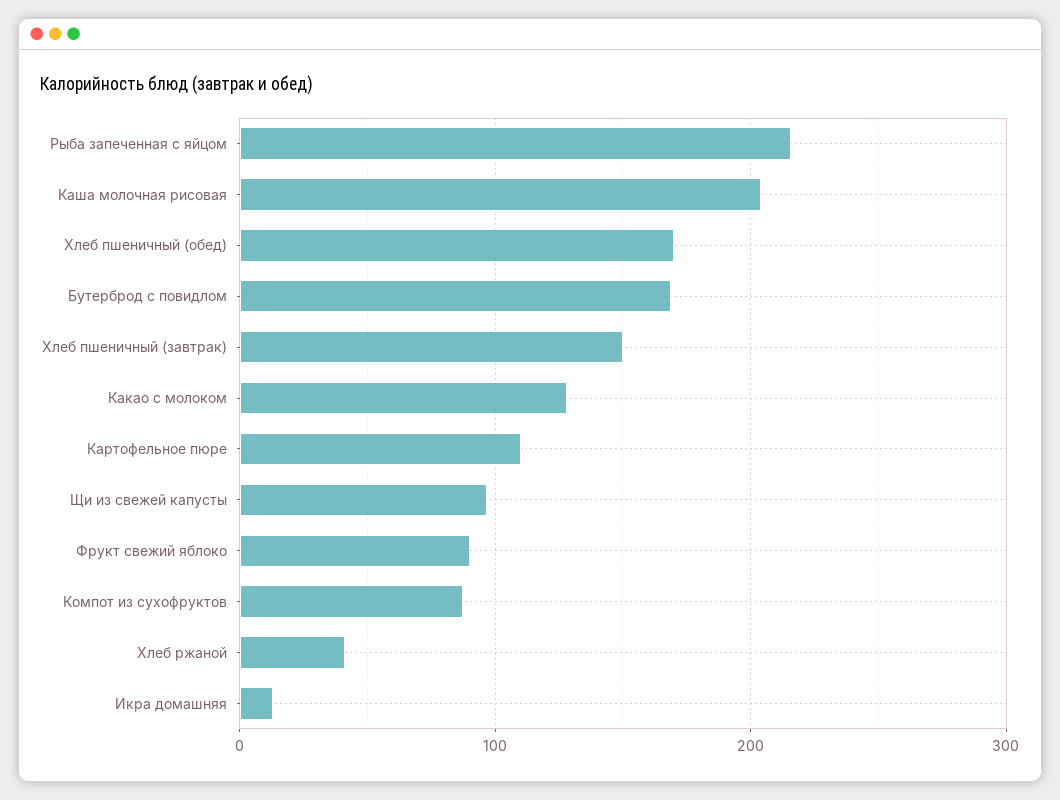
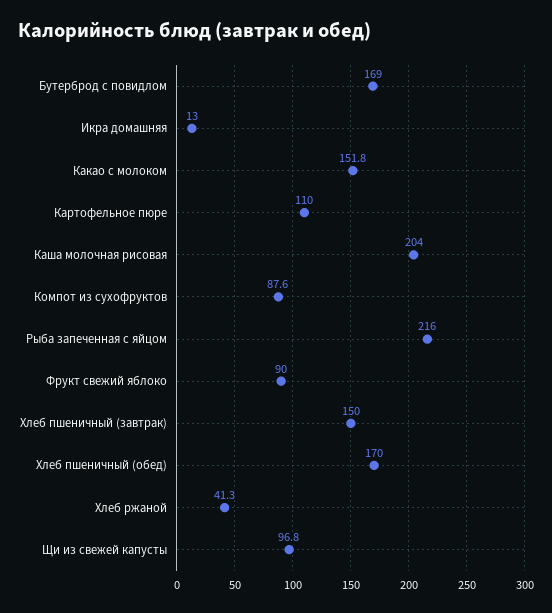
Какао с молоком: 130 -> 151.8

